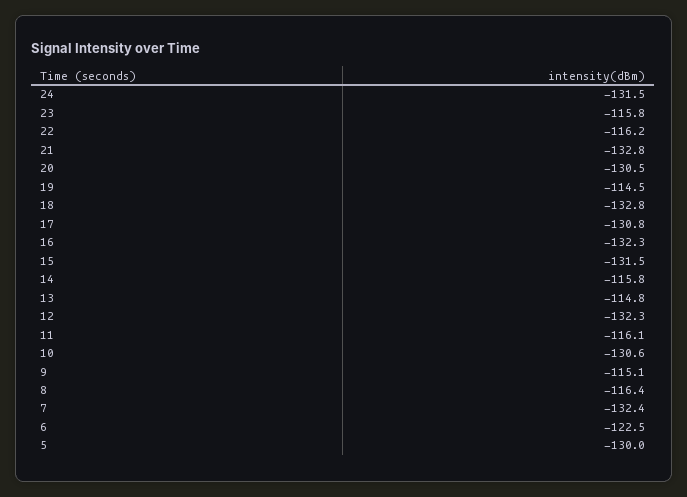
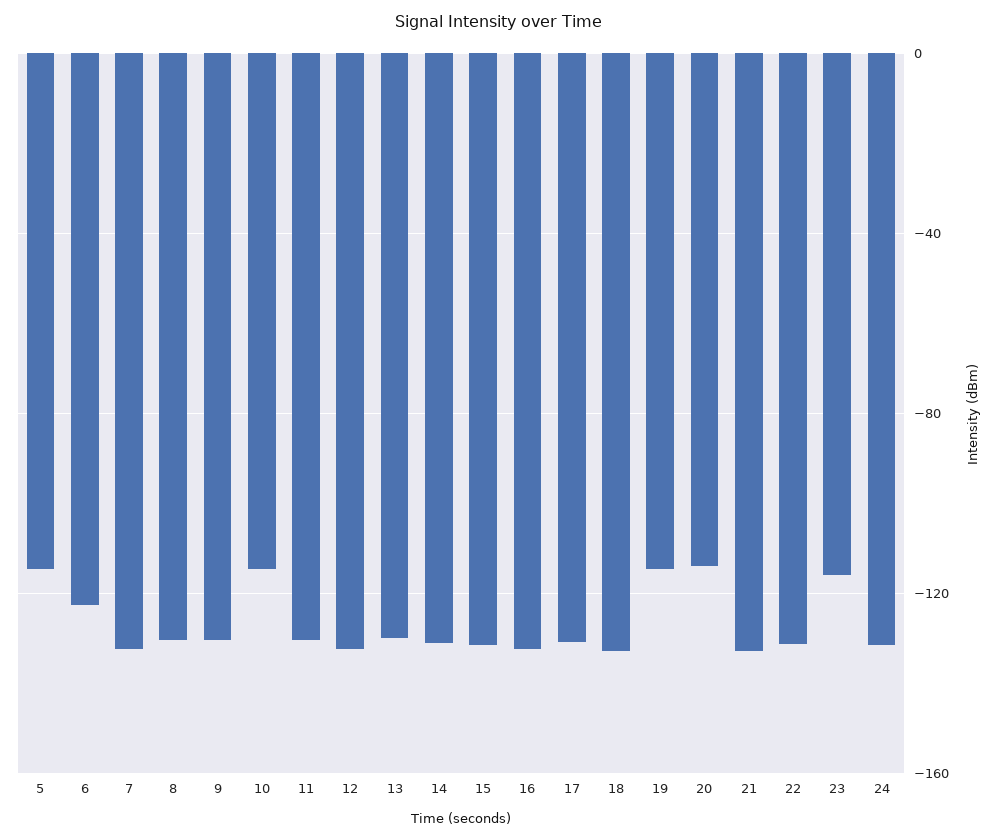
22: -116.2 -> -130
20: -130.5 -> -115
14: -115.8 -> -130
13: -114.8 -> -130
11: -116.1 -> -130
10: -130.6 -> -115
9: -115.1 -> -130
8: -116.4 -> -130
5: -130 -> -115

